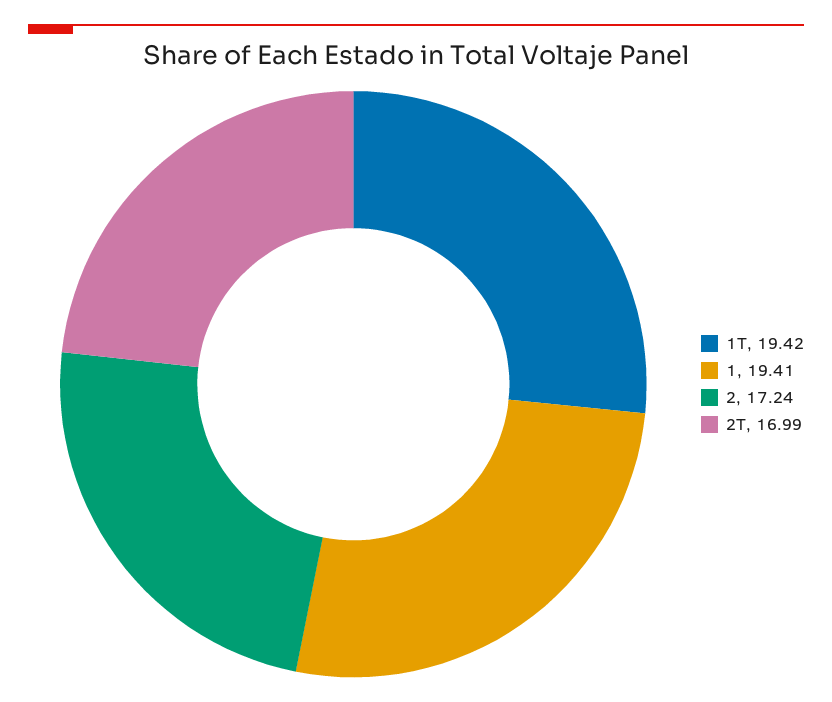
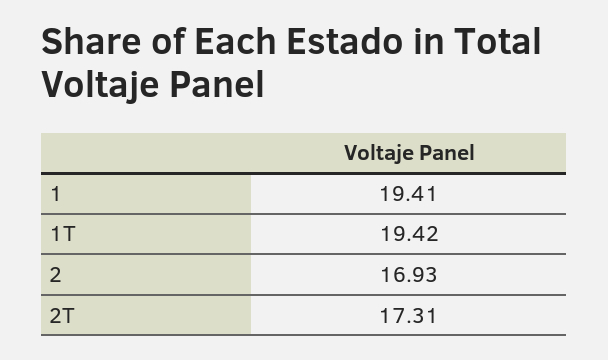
2: 17.24 -> 16.93
2T: 16.99 -> 17.31

